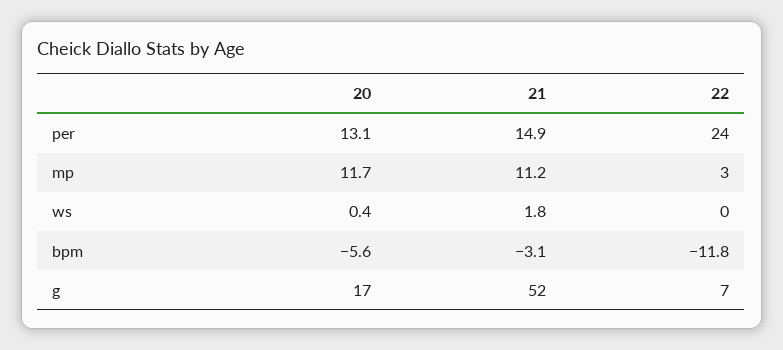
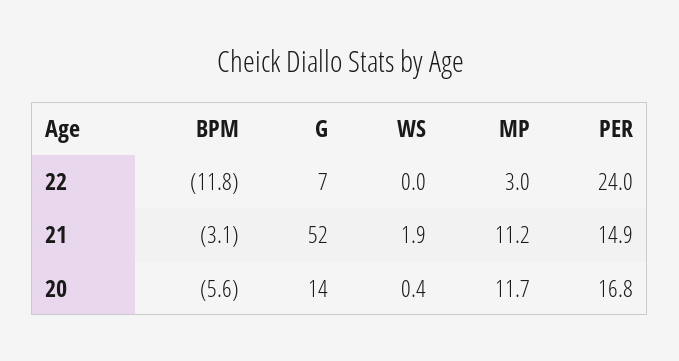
20, per: 13.1 -> 16.8
21, ws: 1.8 -> 1.9
20, g: 17 -> 14

